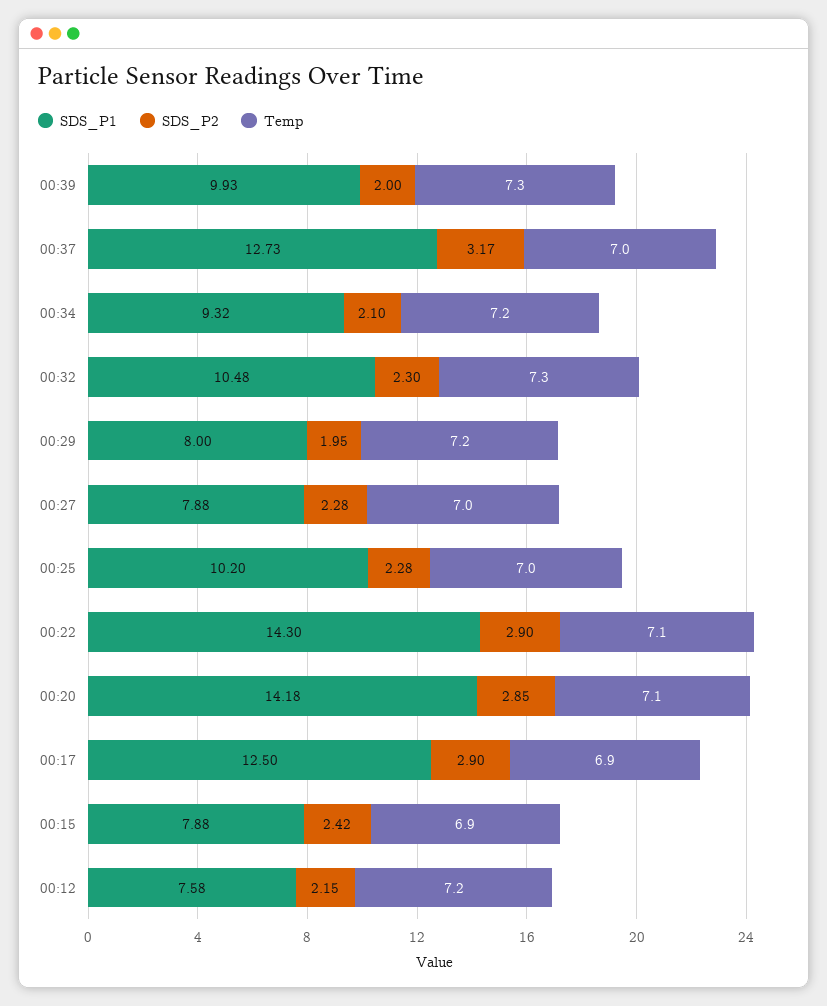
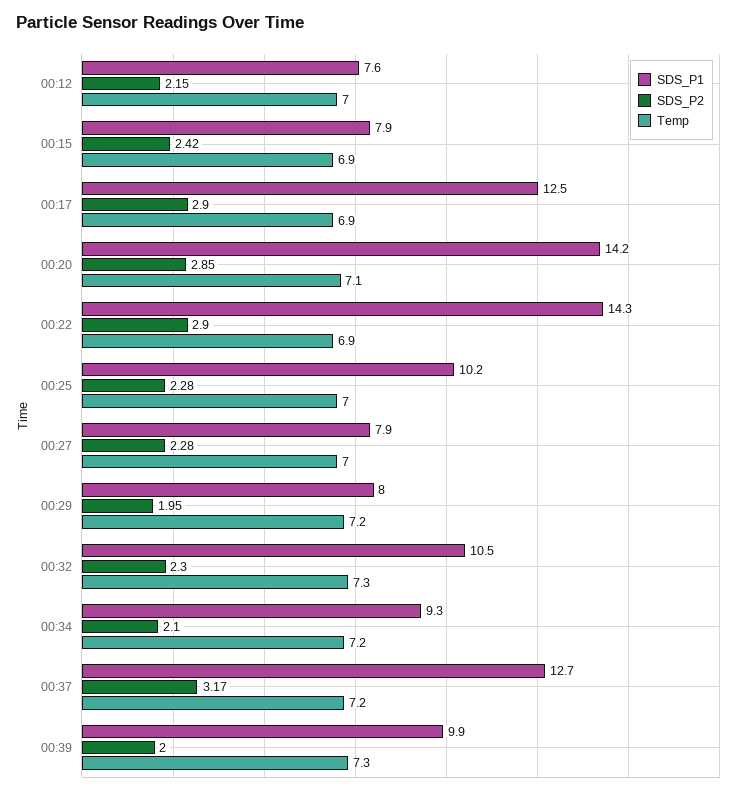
Temp, 00:37: 7 -> 7.2
Temp, 00:22: 7.1 -> 6.9
Temp, 00:12: 7.2 -> 7

